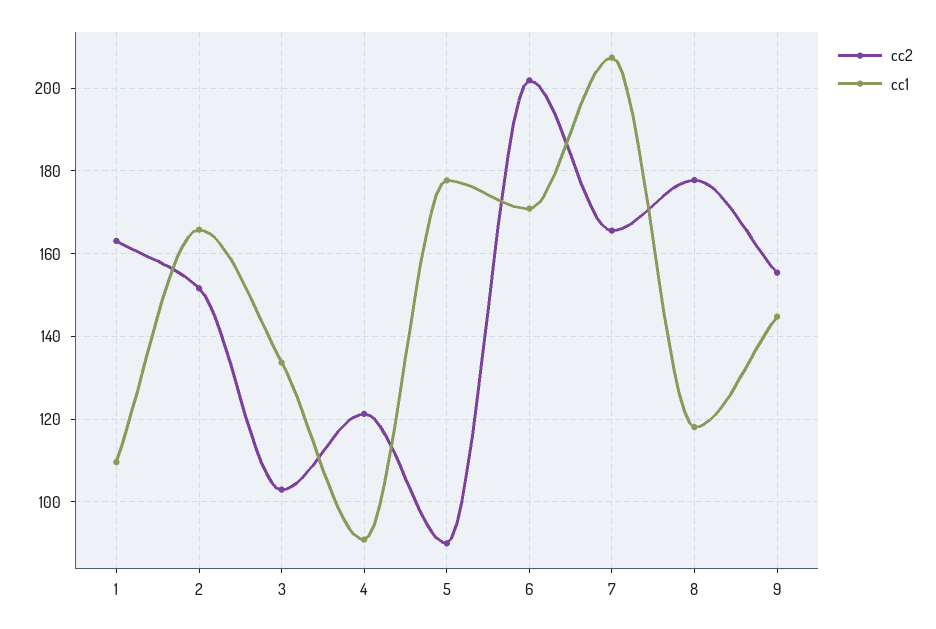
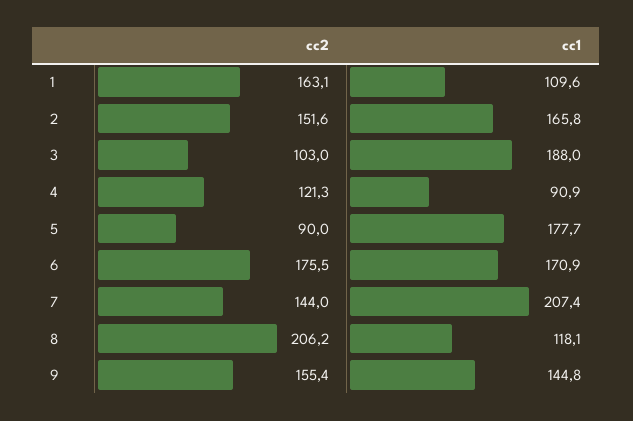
cc1, 3: 134 -> 188
cc2, 6: 202 -> 175.5
cc2, 7: 166 -> 144
cc2, 8: 178 -> 206.2

